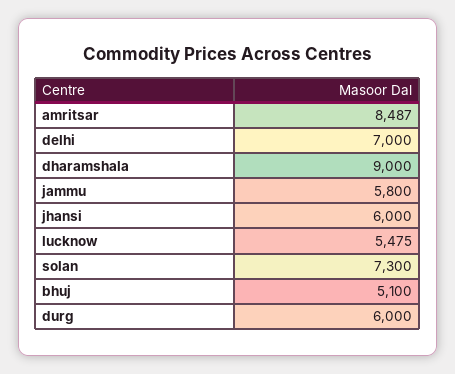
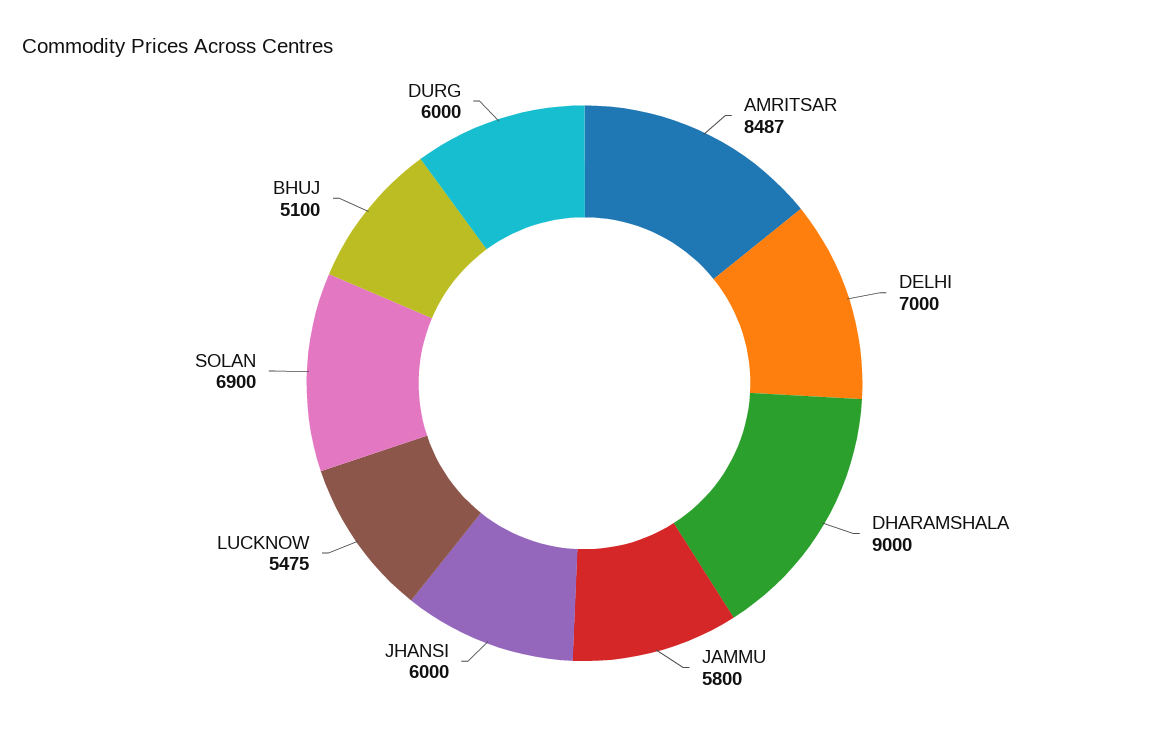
solan: 7300 -> 6900

